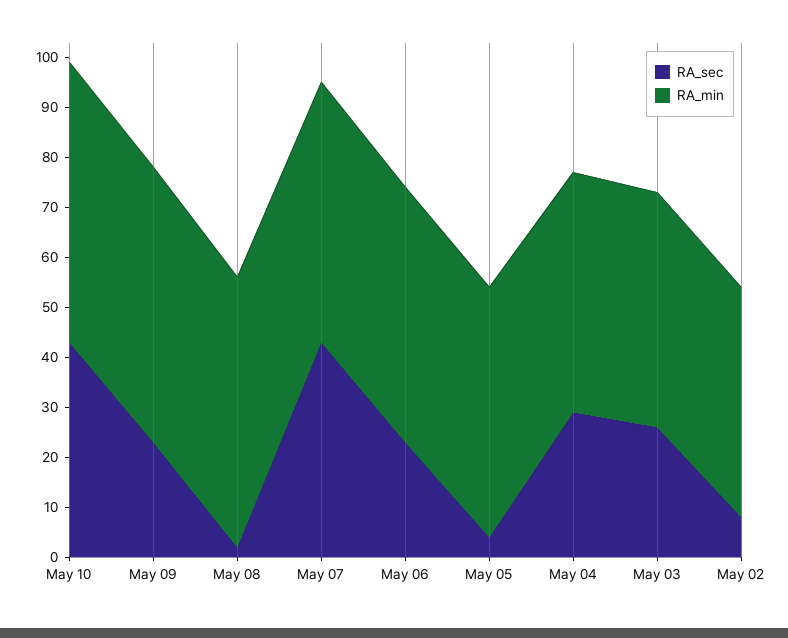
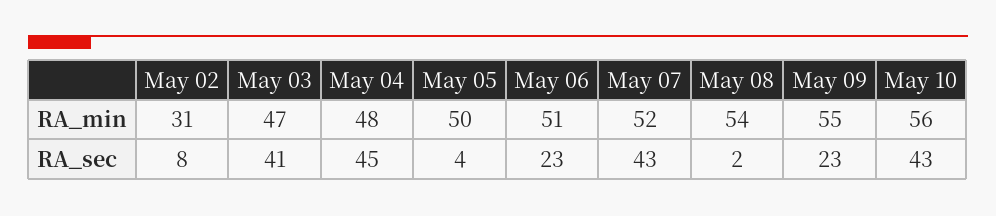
RA_sec, May 04: 30 -> 45
RA_sec, May 03: 25 -> 41
RA_min, May 02: 45 -> 31

